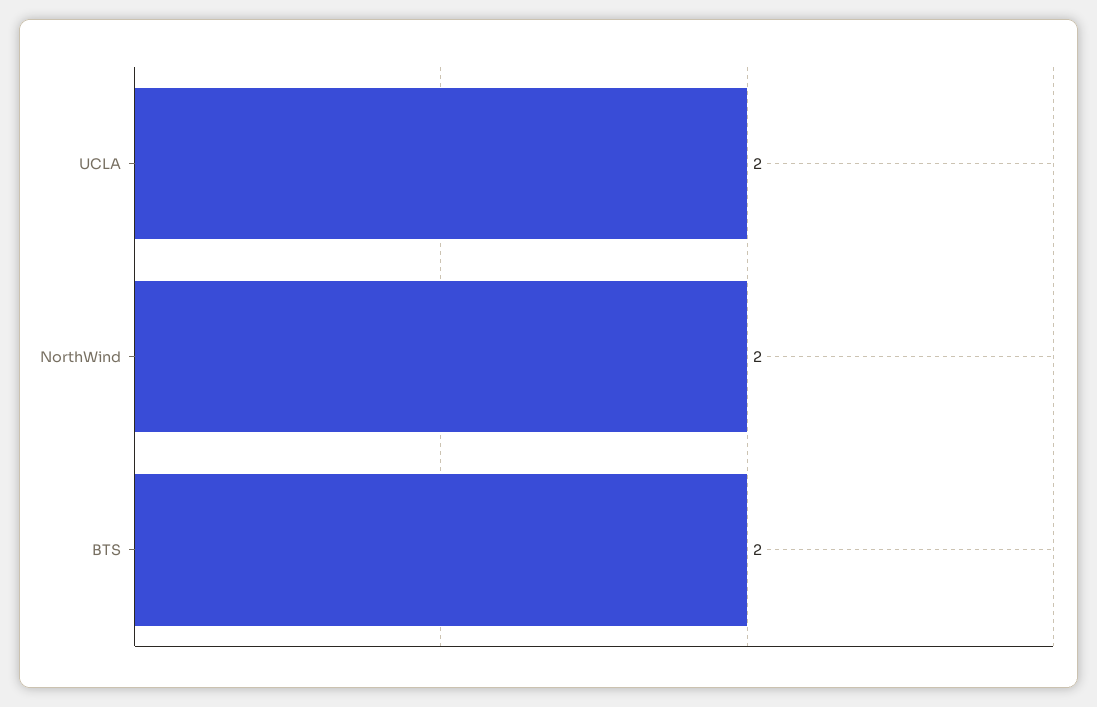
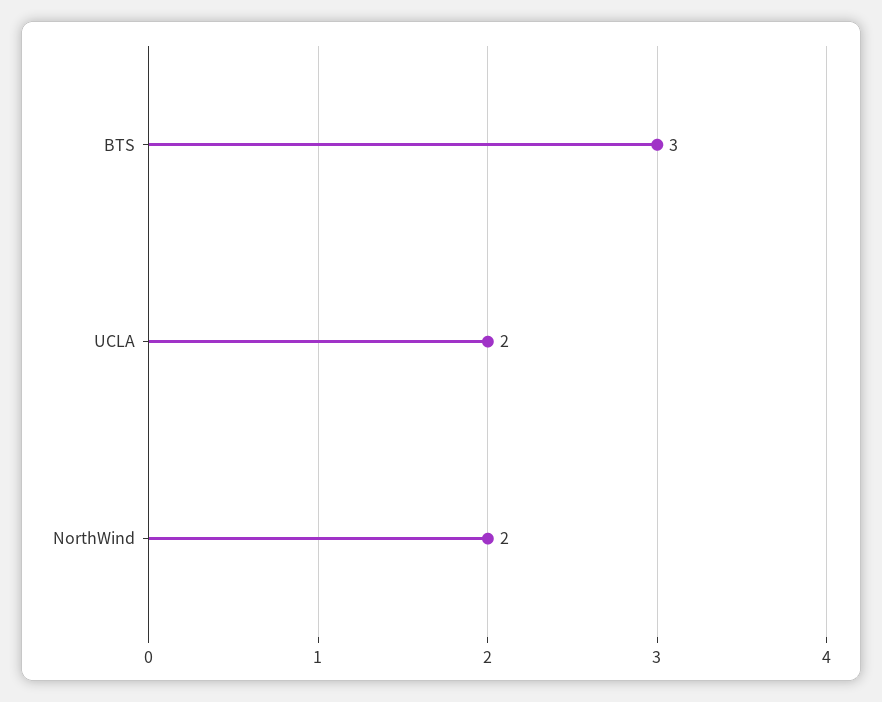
BTS: 2 -> 3

